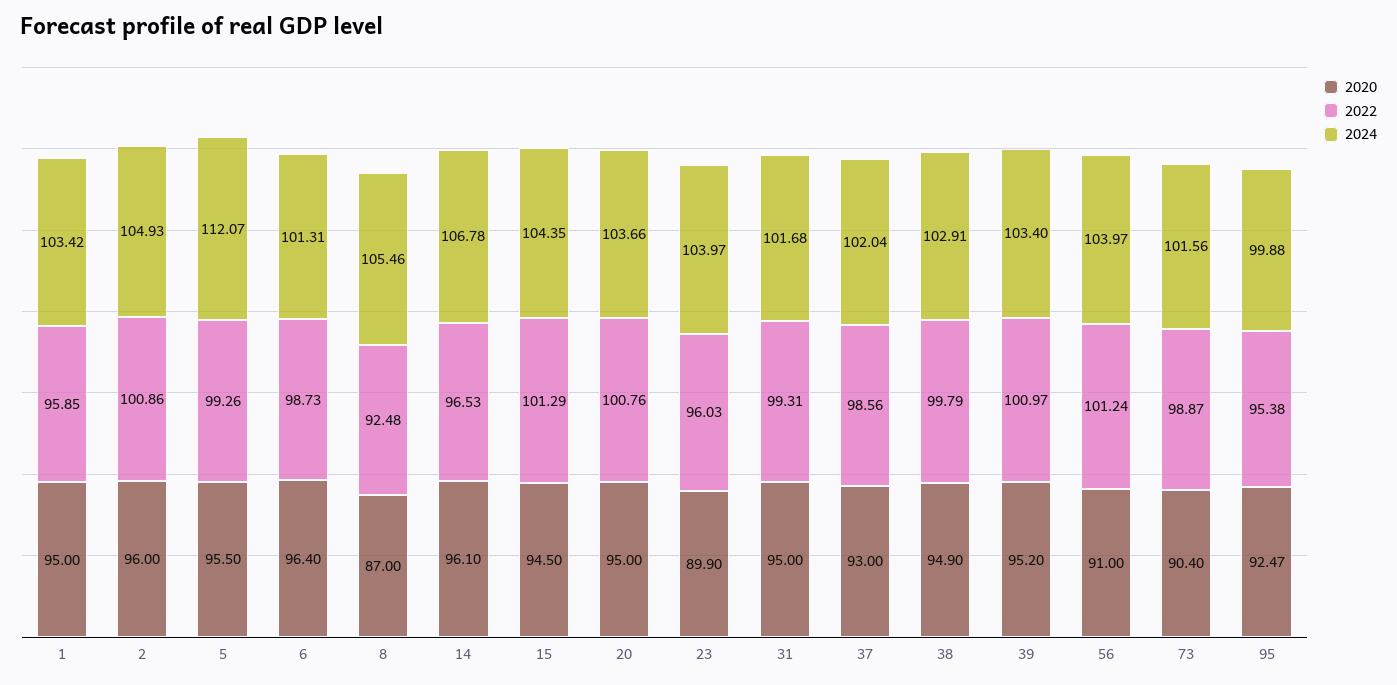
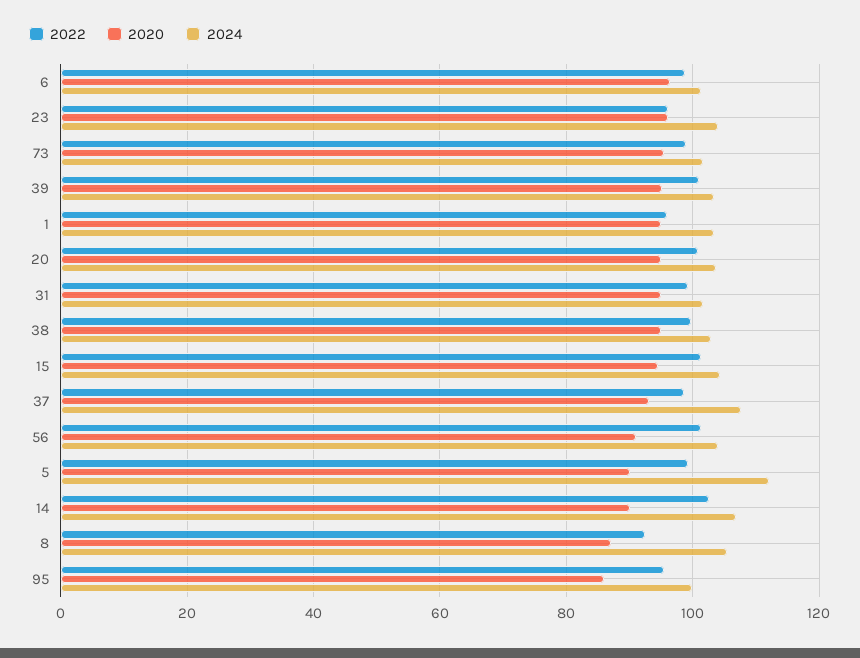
2020, 2: 96 -> none
2022, 2: 100.86 -> none
2024, 2: 104.93 -> none
2020, 5: 95.5 -> 90
2020, 14: 96.1 -> 90
2022, 14: 96.53 -> 102
2020, 23: 89.9 -> 96
2024, 37: 102.04 -> 108
2020, 73: 90.4 -> 96
2020, 95: 92.47 -> 86

